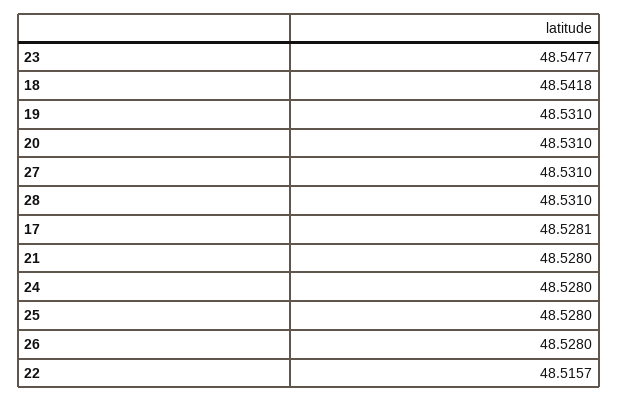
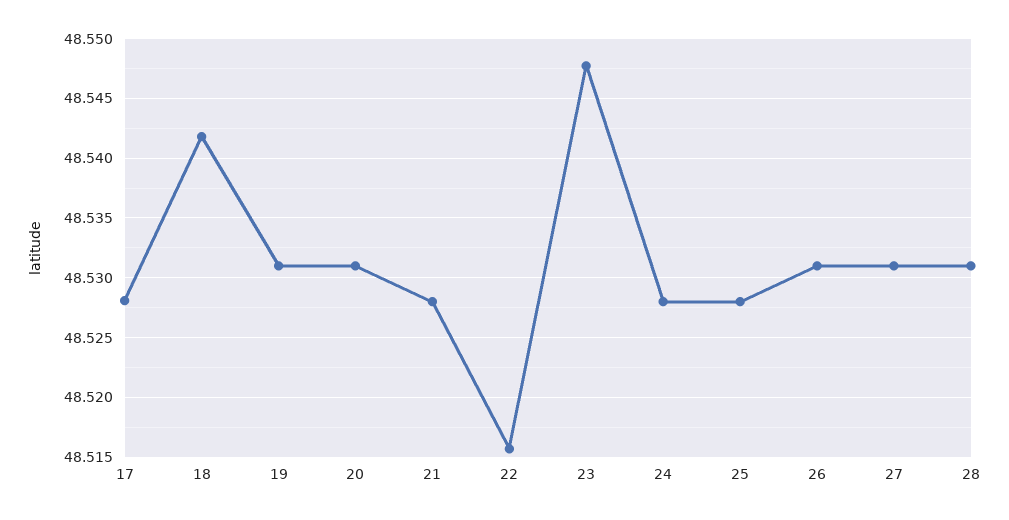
26: 48.528 -> 48.531

